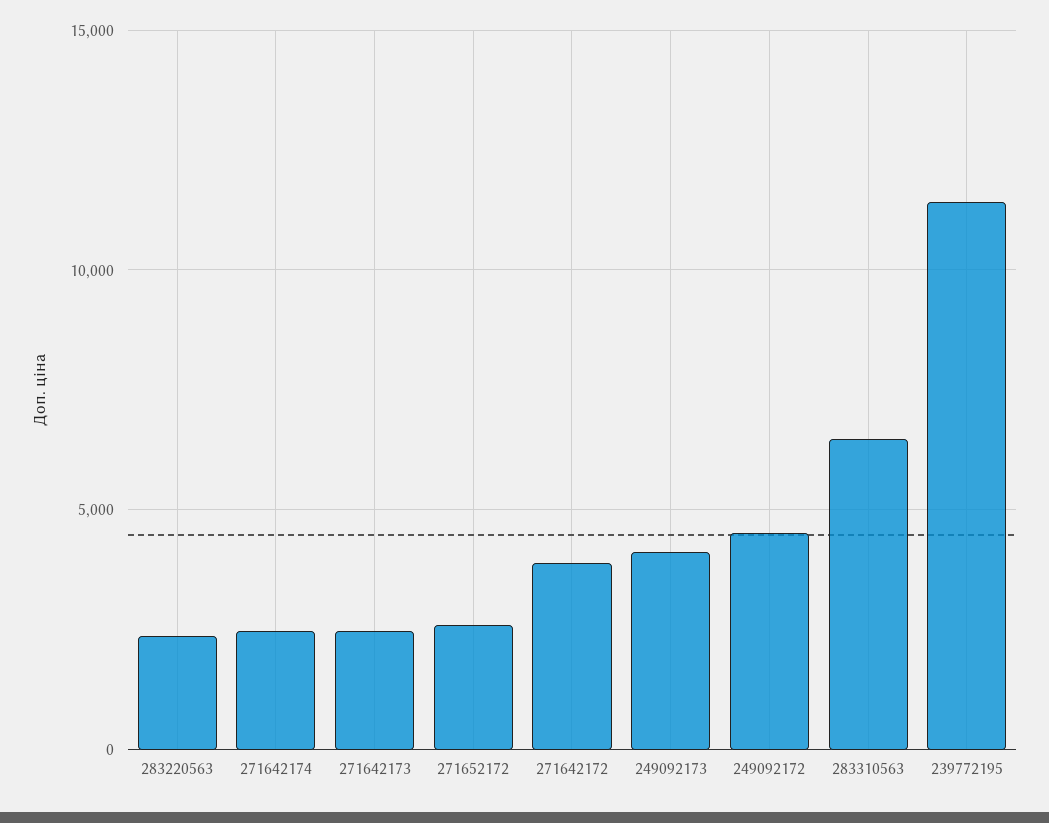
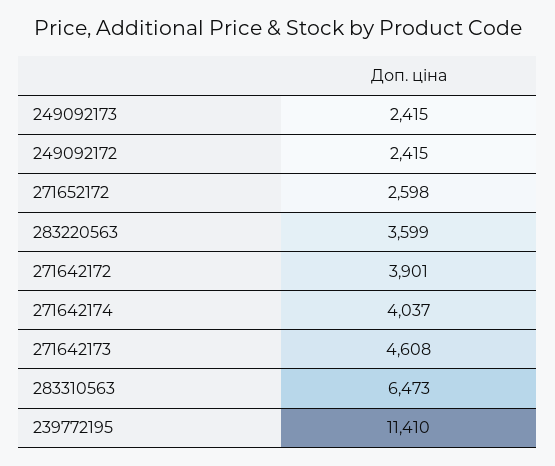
283220563: 2500 -> 3599
271642174: 2500 -> 4037
271642173: 2500 -> 4608
249092173: 4000 -> 2415
249092172: 4500 -> 2415

